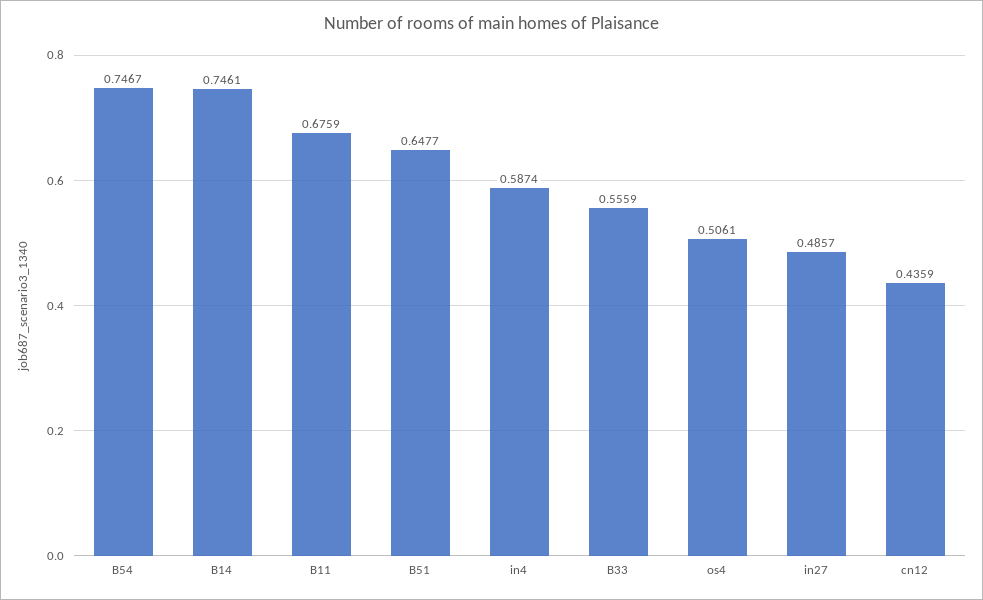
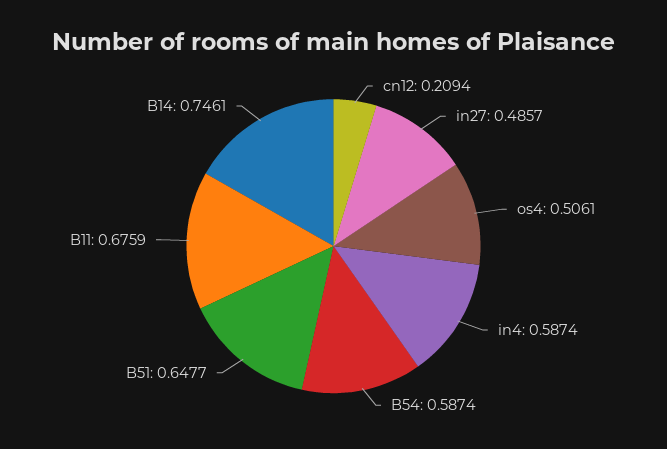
B54: 0.7467 -> 0.5874
B33: 0.5559 -> none
cn12: 0.4359 -> 0.2094

